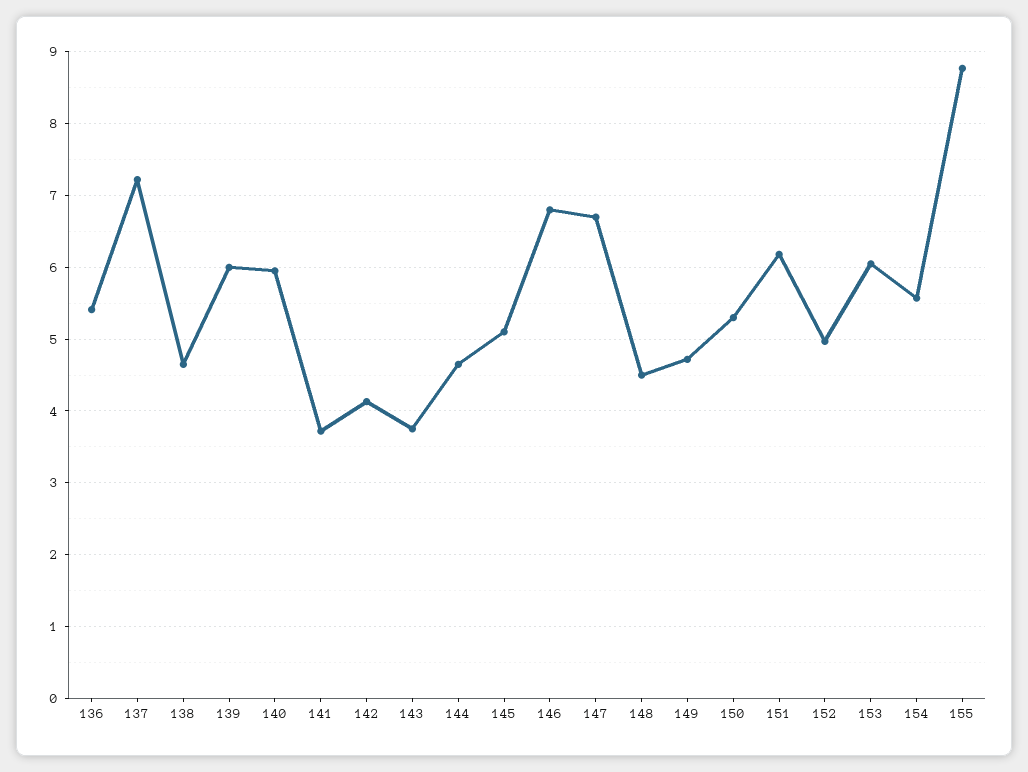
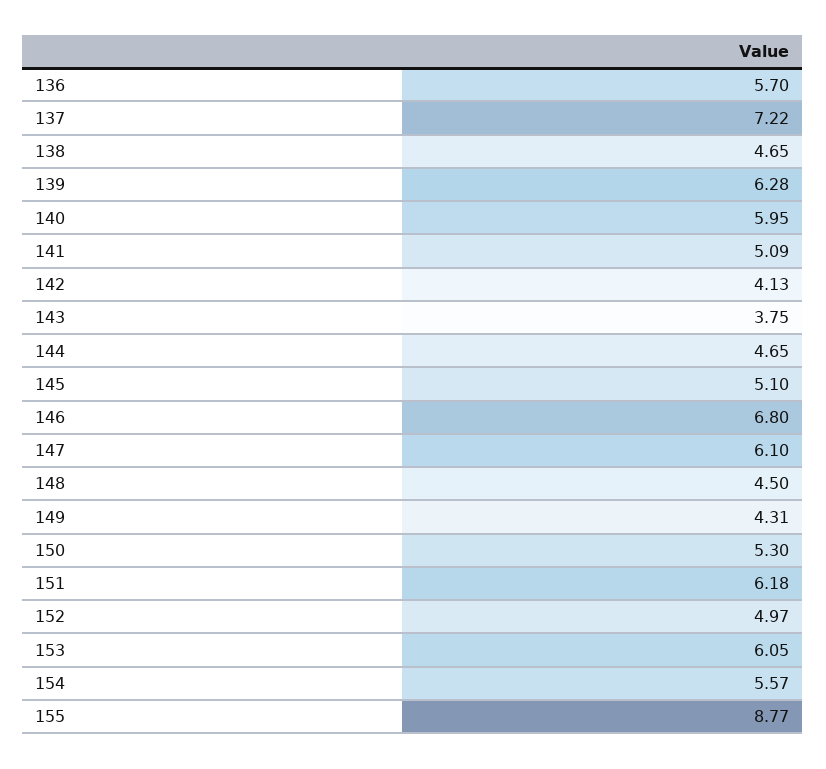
136: 5.4 -> 5.7
139: 6 -> 6.28
141: 3.7 -> 5.09
147: 6.7 -> 6.1
149: 4.7 -> 4.31

